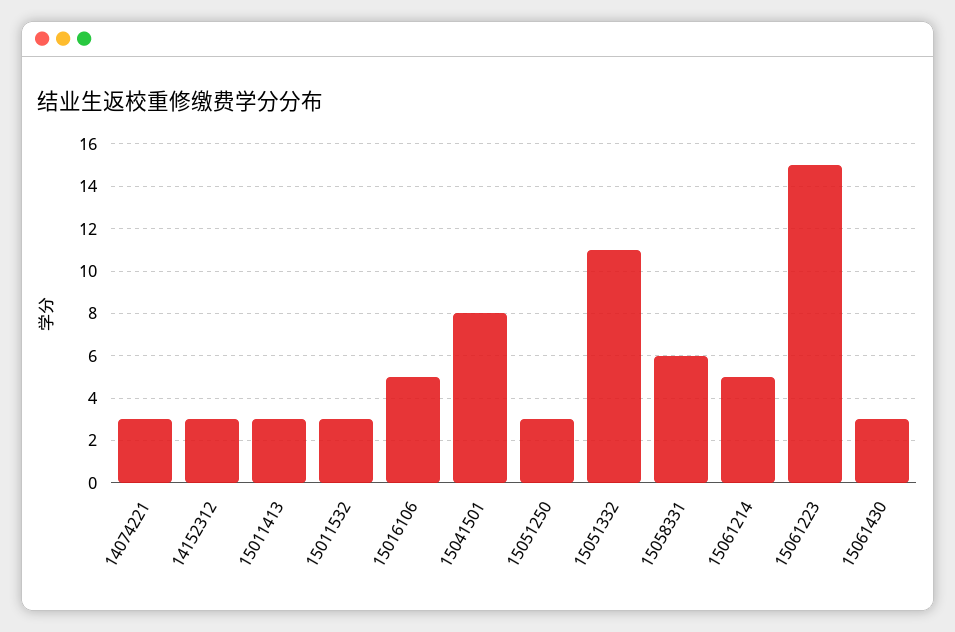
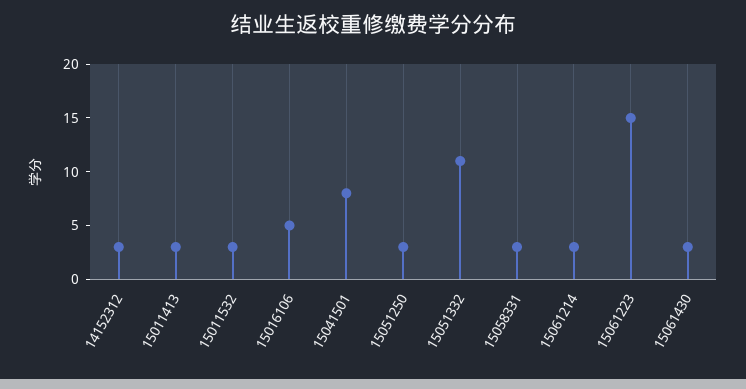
14074221: 3 -> none
15058331: 6 -> 3
15061214: 5 -> 3

